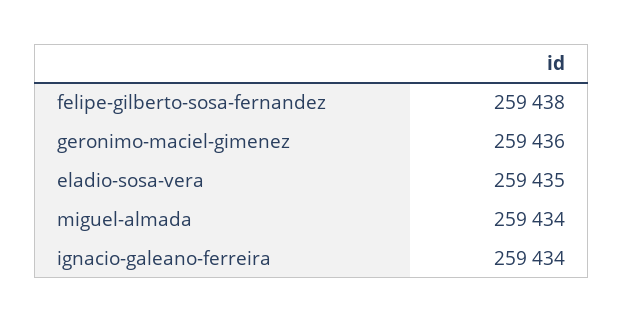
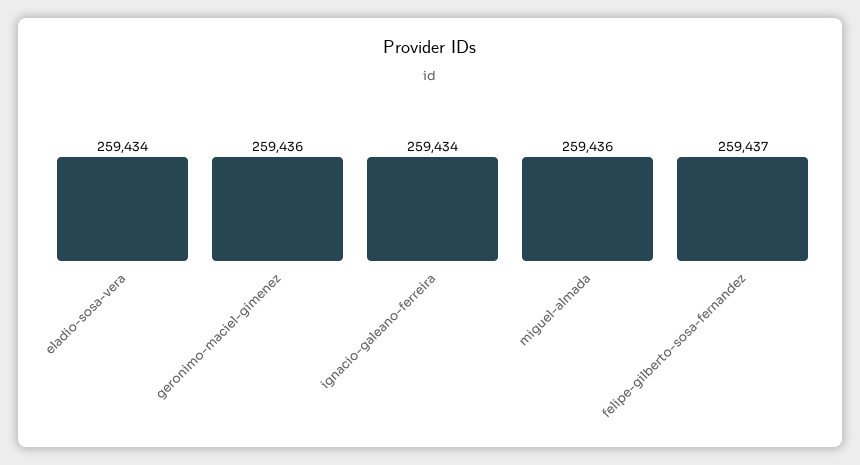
felipe-gilberto-sosa-fernandez: 259438 -> 259437
eladio-sosa-vera: 259435 -> 259434
miguel-almada: 259434 -> 259436

